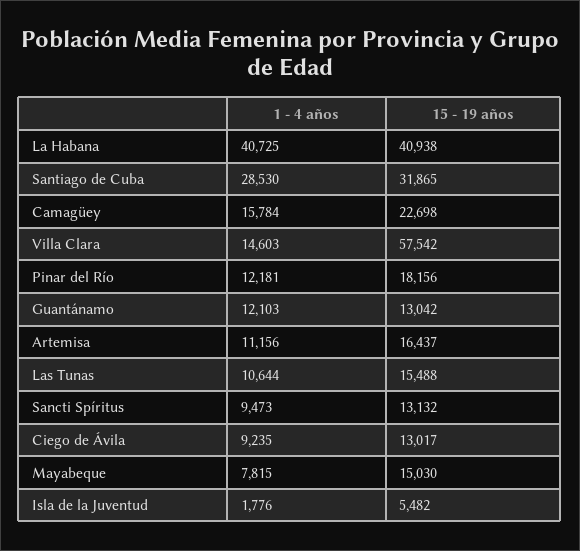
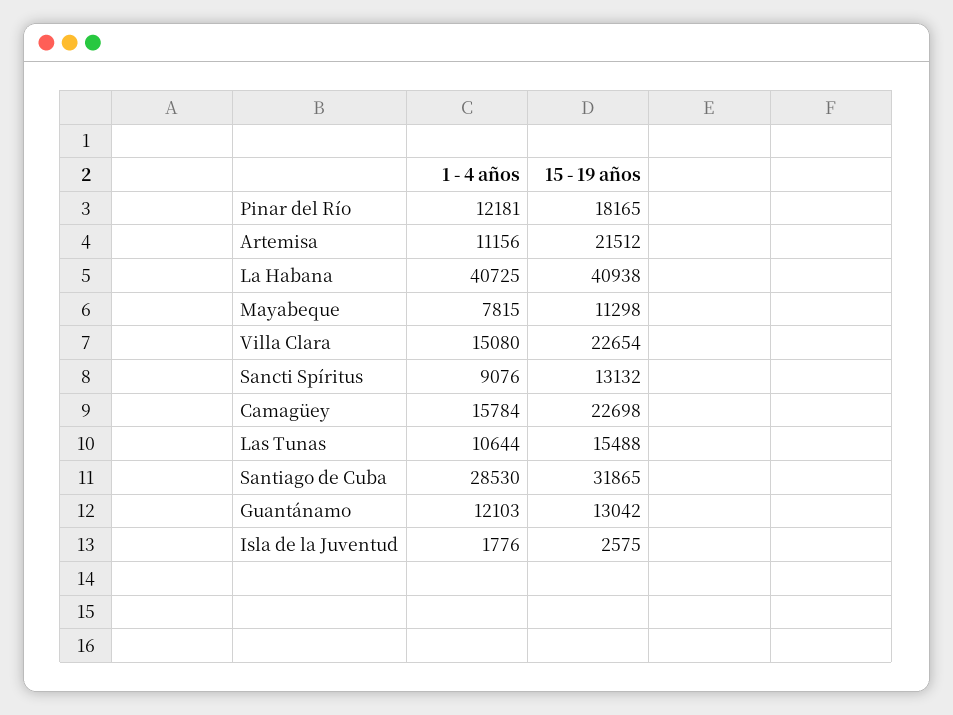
1 - 4 años, Villa Clara: 14603 -> 15080
15 - 19 años, Villa Clara: 57542 -> 22654
15 - 19 años, Pinar del Río: 18156 -> 18165
15 - 19 años, Artemisa: 16437 -> 21512
1 - 4 años, Sancti Spíritus: 9473 -> 9076
1 - 4 años, Ciego de Ávila: 9235 -> none
15 - 19 años, Ciego de Ávila: 13017 -> none
15 - 19 años, Mayabeque: 15030 -> 11298
15 - 19 años, Isla de la Juventud: 5482 -> 2575

